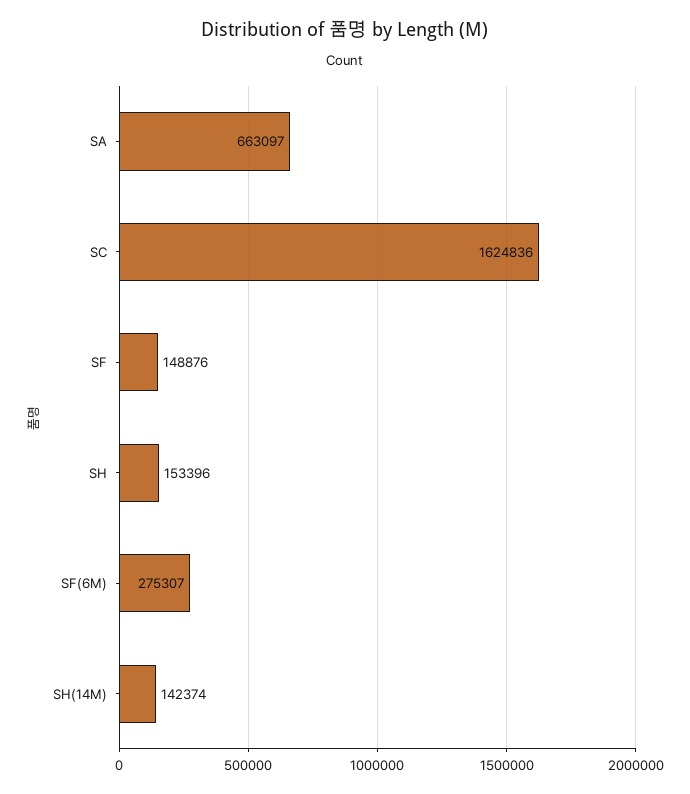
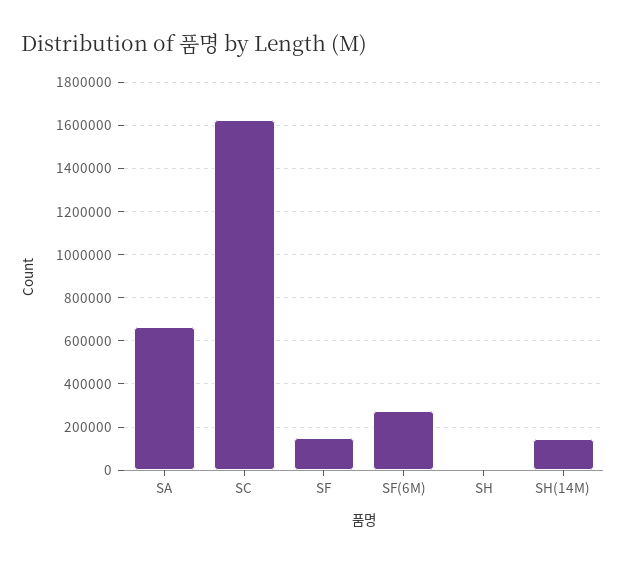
SH: 153396 -> 0

